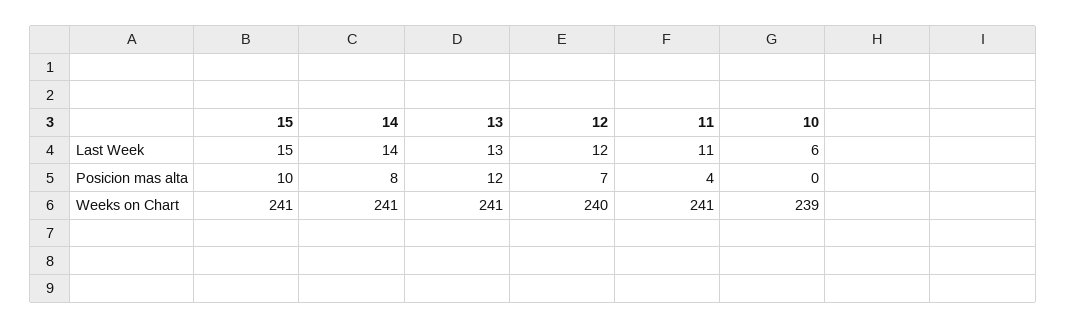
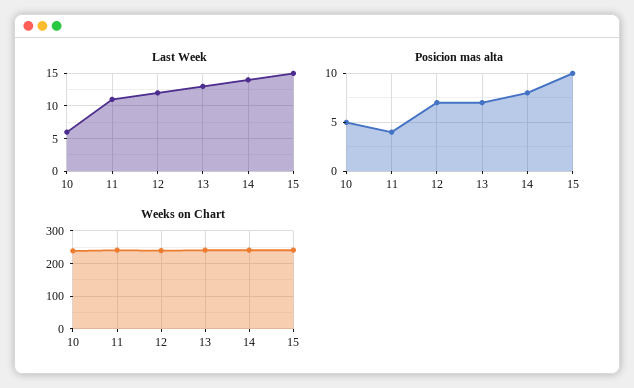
Posicion mas alta, 13: 12 -> 7
Posicion mas alta, 10: 0 -> 5

